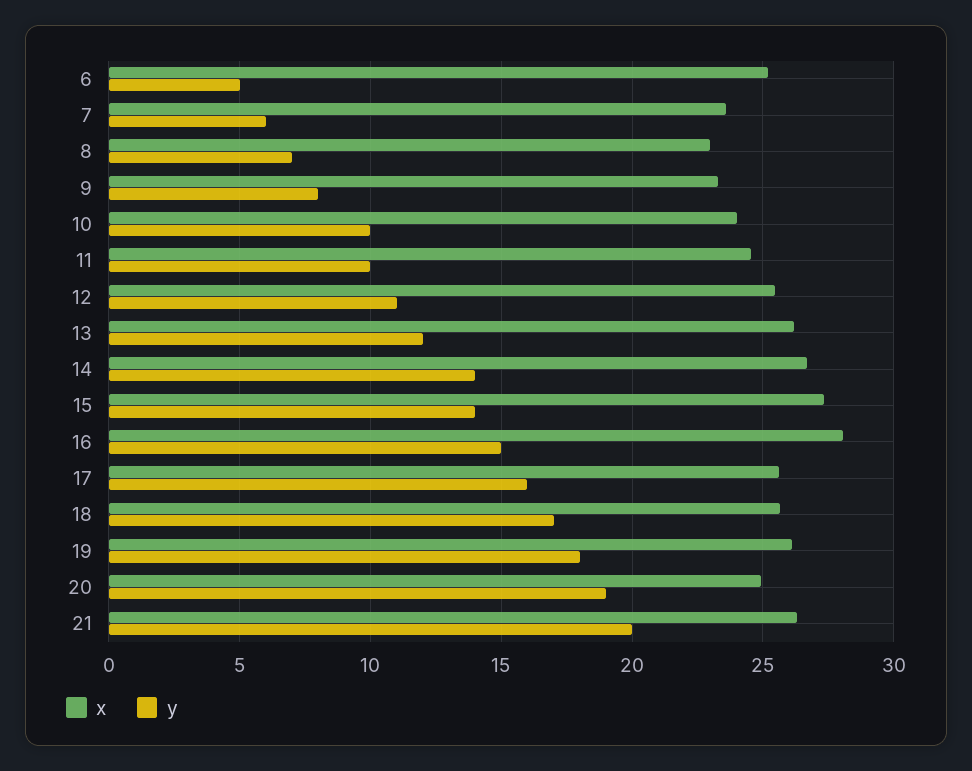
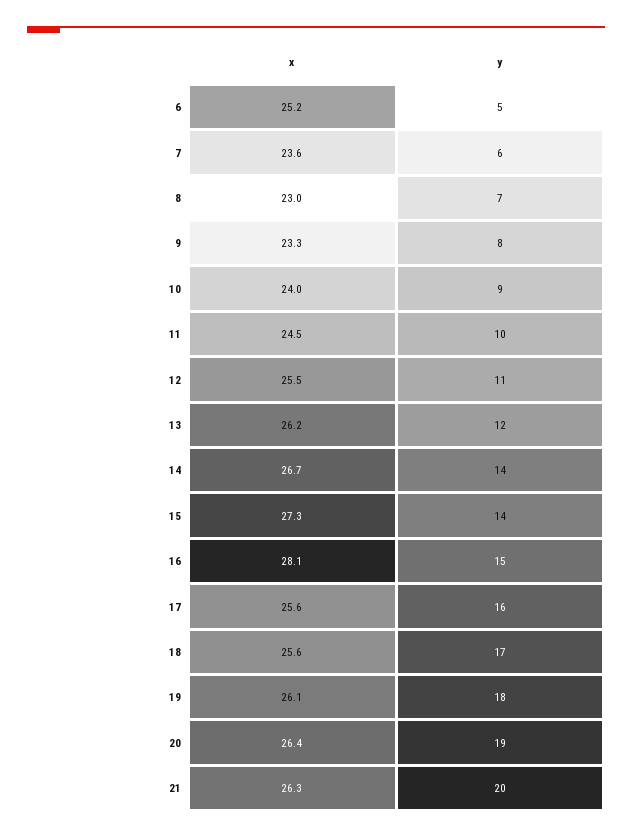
y, 10: 10 -> 9
x, 20: 25 -> 26.4

